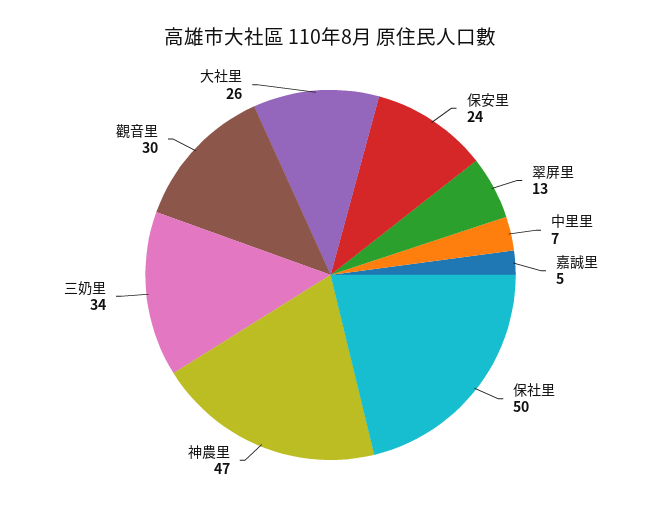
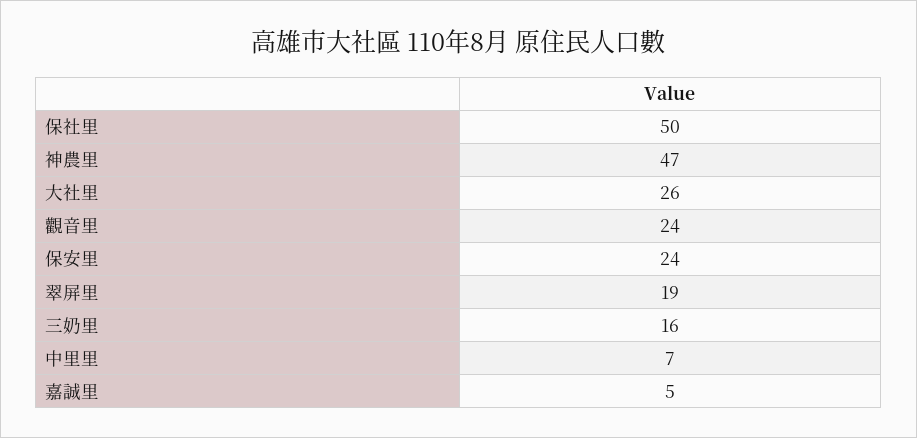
翠屏里: 13 -> 19
三奶里: 34 -> 16
觀音里: 30 -> 24

